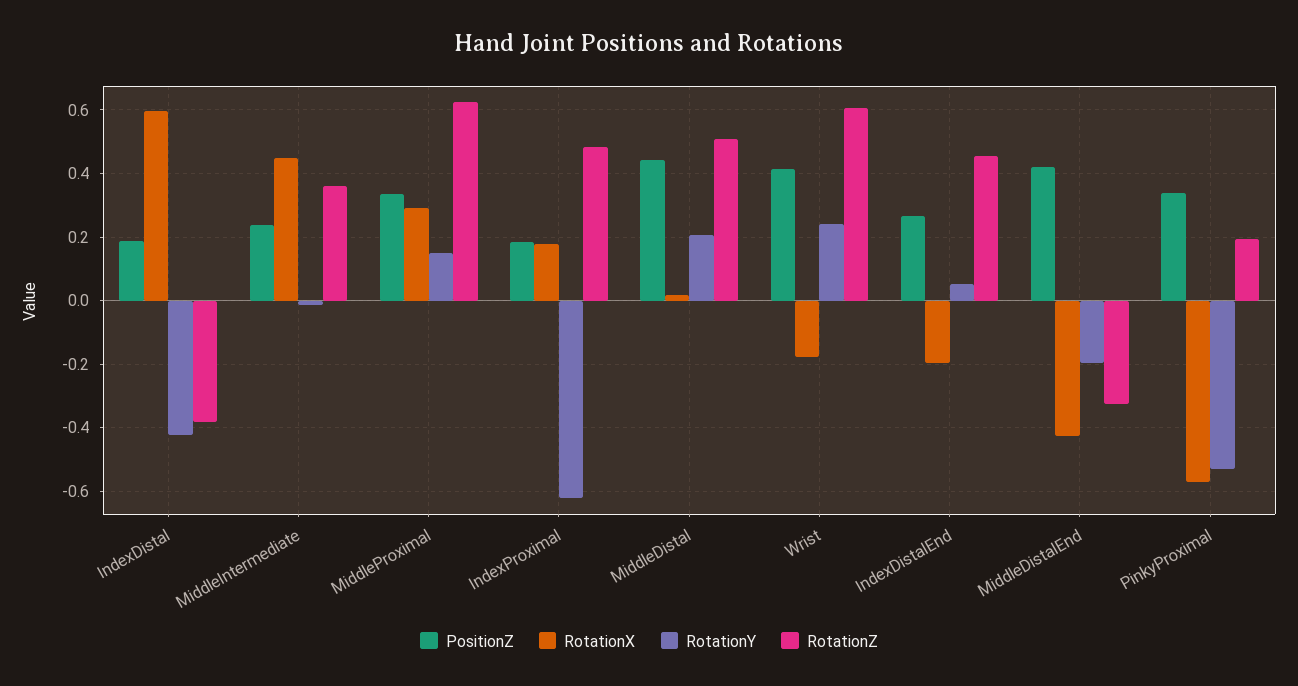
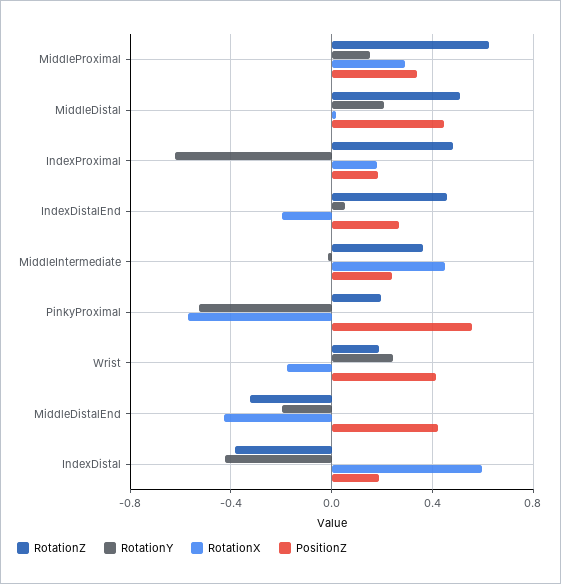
RotationZ, Wrist: 0.6 -> 0.2
PositionZ, PinkyProximal: 0.34 -> 0.55

